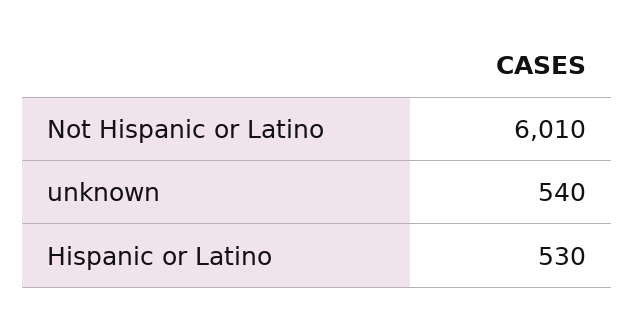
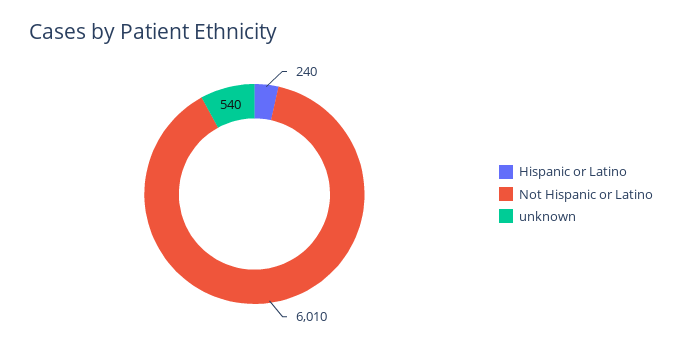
Hispanic or Latino: 530 -> 240

